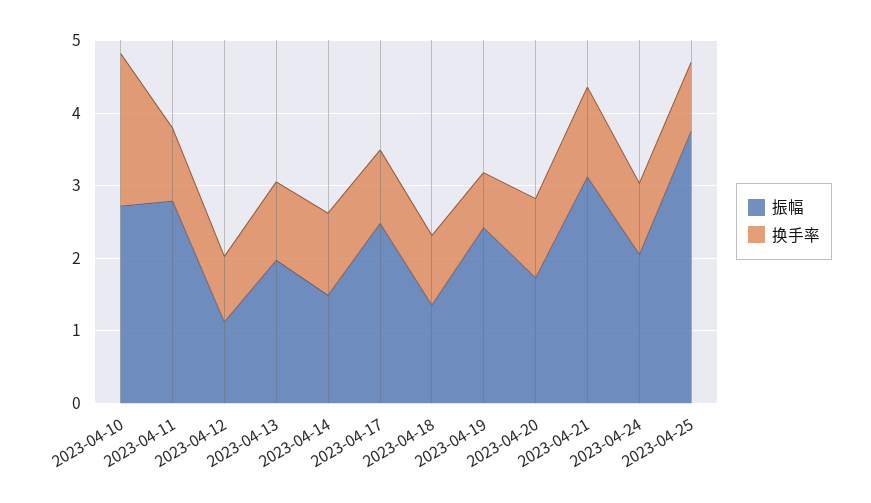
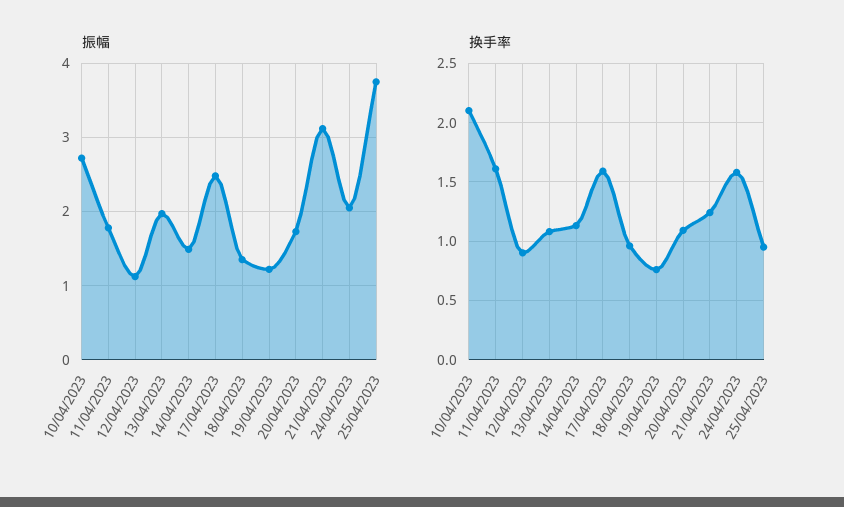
振幅, 2023-04-11: 2.8 -> 1.8
换手率, 2023-04-11: 1 -> 1.6
换手率, 2023-04-17: 1 -> 1.6
振幅, 2023-04-19: 2.4 -> 1.2
换手率, 2023-04-24: 1 -> 1.6

